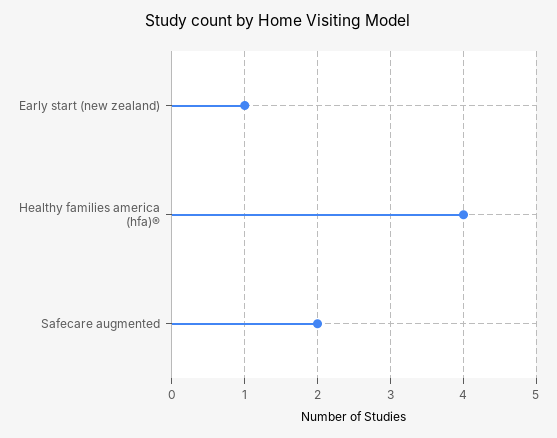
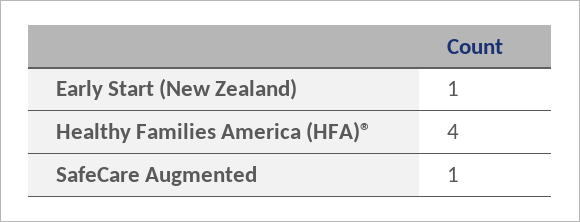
Safecare augmented: 2 -> 1

